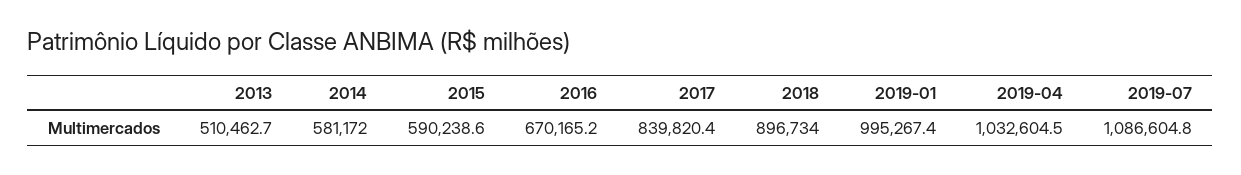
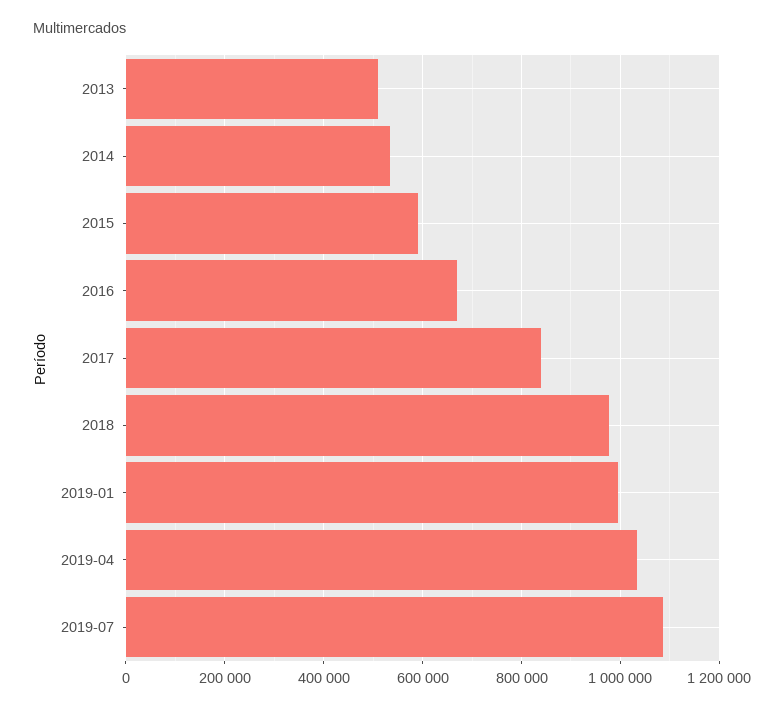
2014: 581172 -> 540000
2018: 896734 -> 980000

